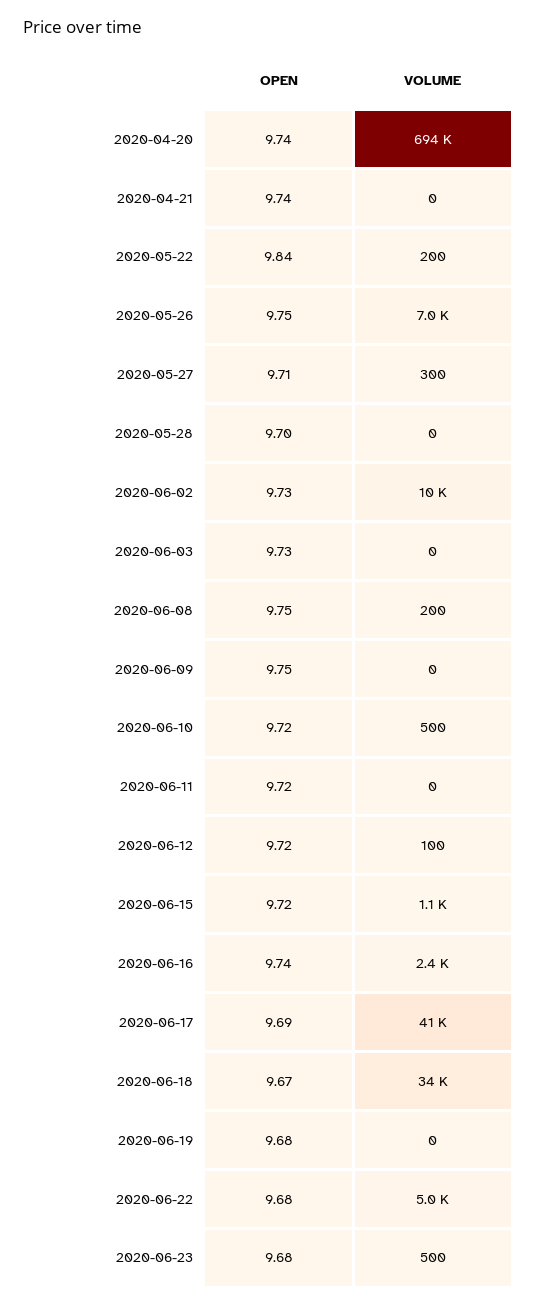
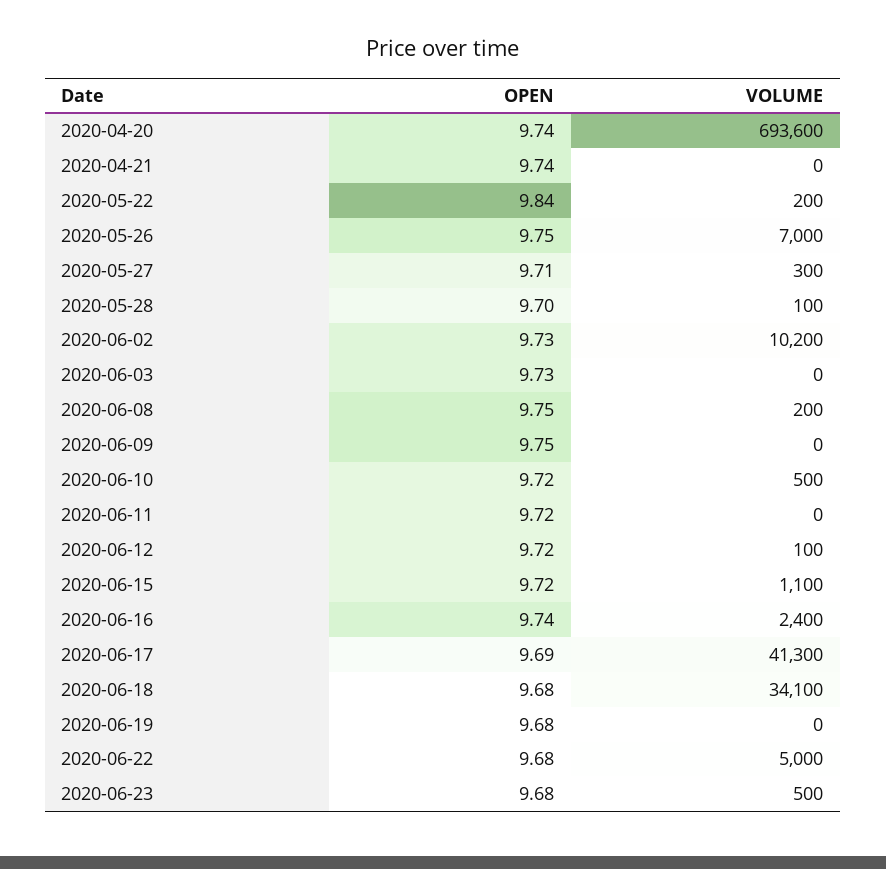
VOLUME, 2020-05-28: 0 -> 100
OPEN, 2020-06-18: 9.67 -> 9.68

